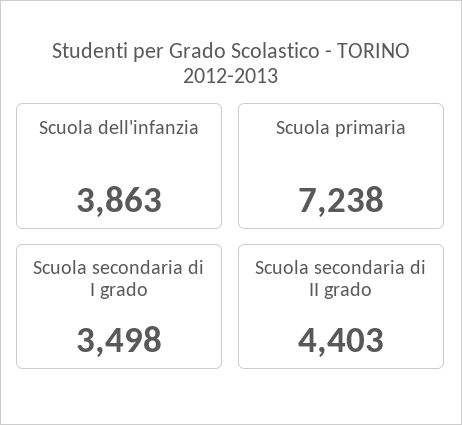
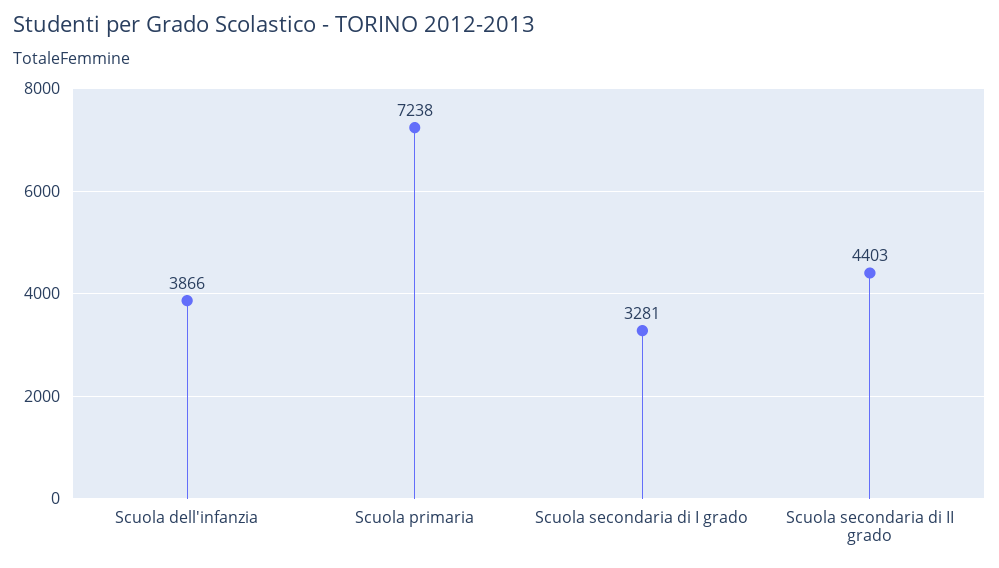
Scuola dell'infanzia: 3863 -> 3866
Scuola secondaria di I grado: 3498 -> 3281

